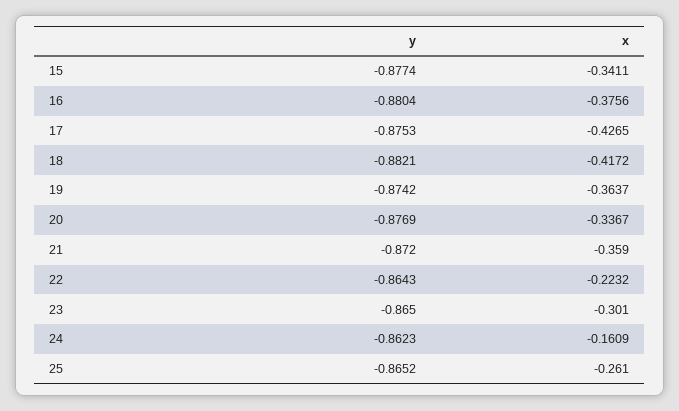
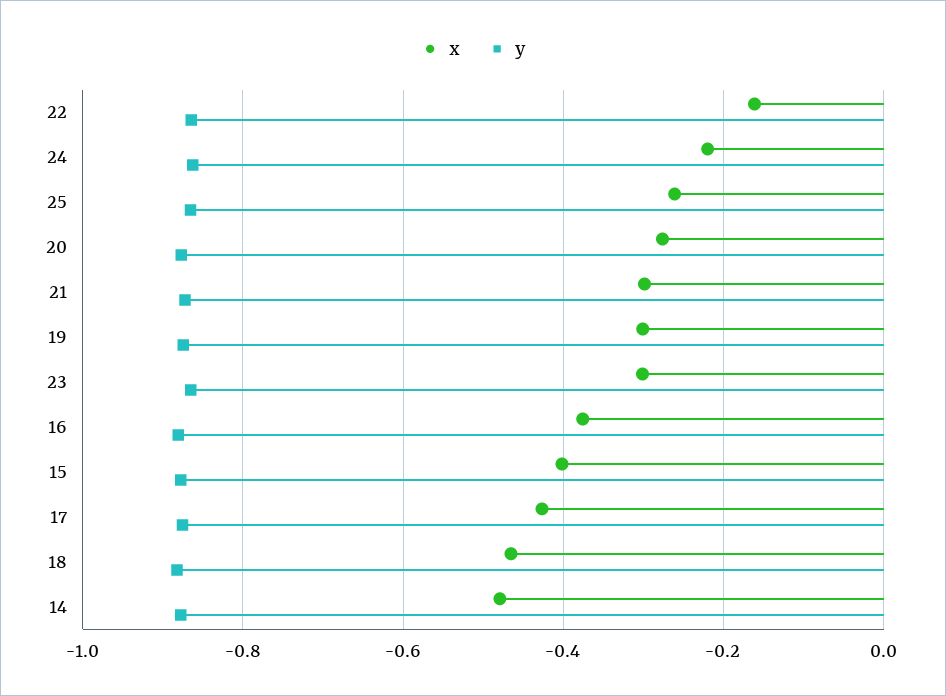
x, 15: -0.3411 -> -0.4
x, 18: -0.4172 -> -0.46
x, 19: -0.3637 -> -0.3
x, 20: -0.3367 -> -0.28
x, 21: -0.359 -> -0.3
x, 22: -0.2232 -> -0.16
x, 24: -0.1609 -> -0.22
x, 14: none -> -0.48
y, 14: none -> -0.88

